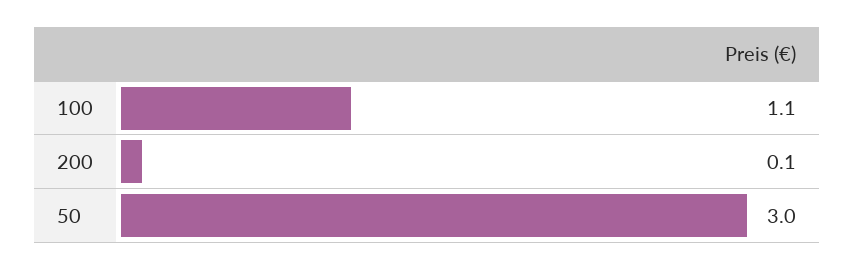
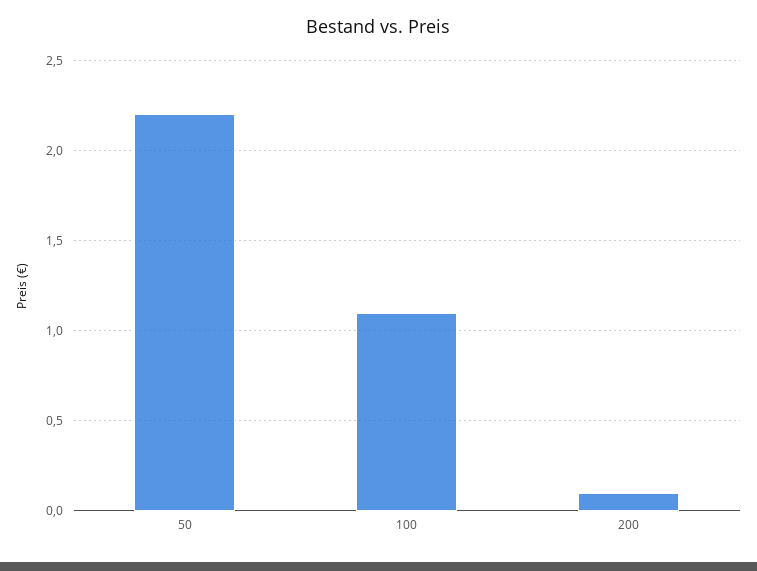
50: 3 -> 2.2

